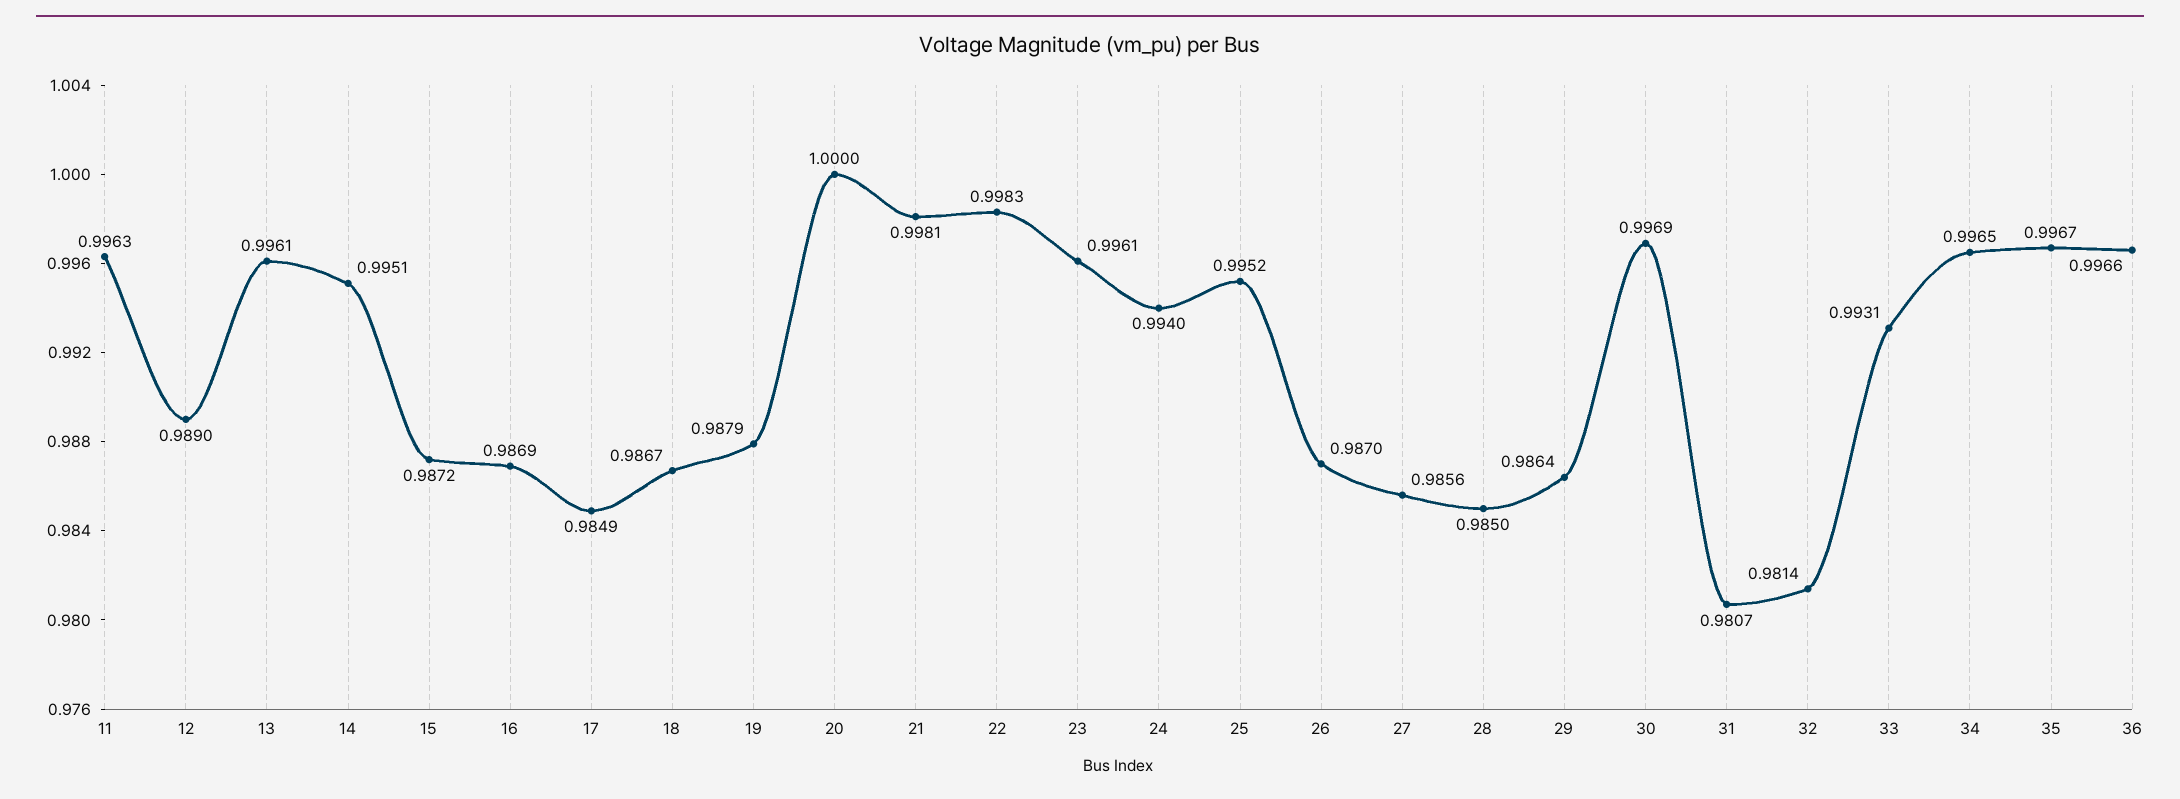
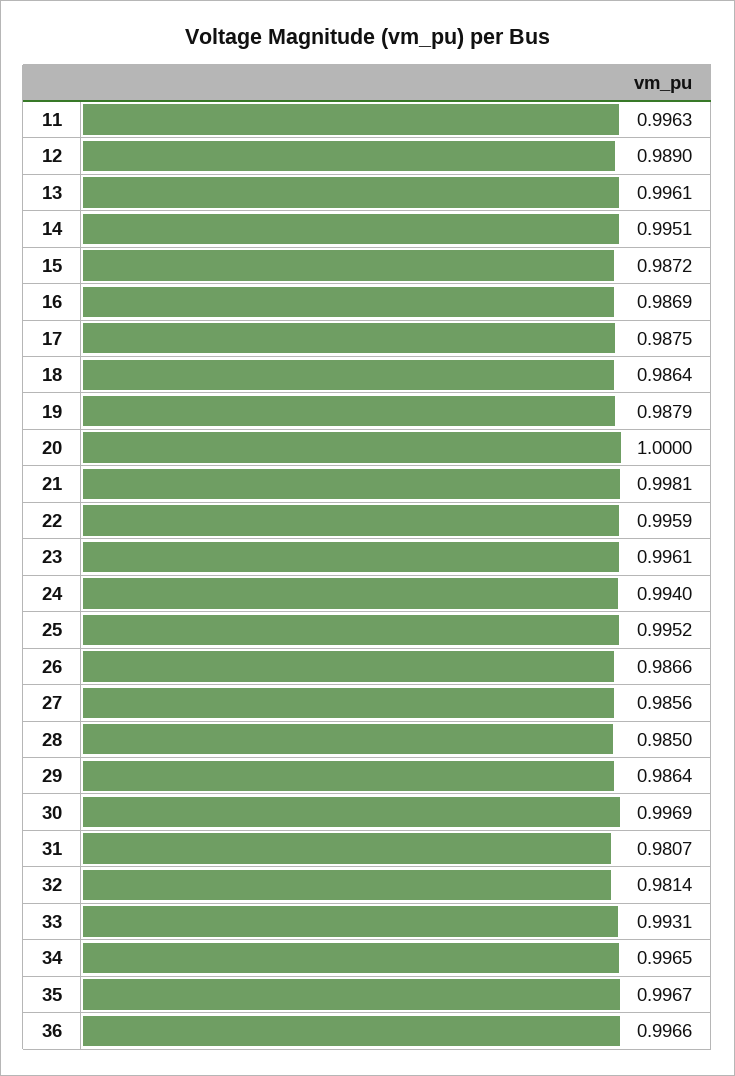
17: 0.9849 -> 0.9875
18: 0.9867 -> 0.9864
22: 0.9983 -> 0.9959
26: 0.987 -> 0.9866

